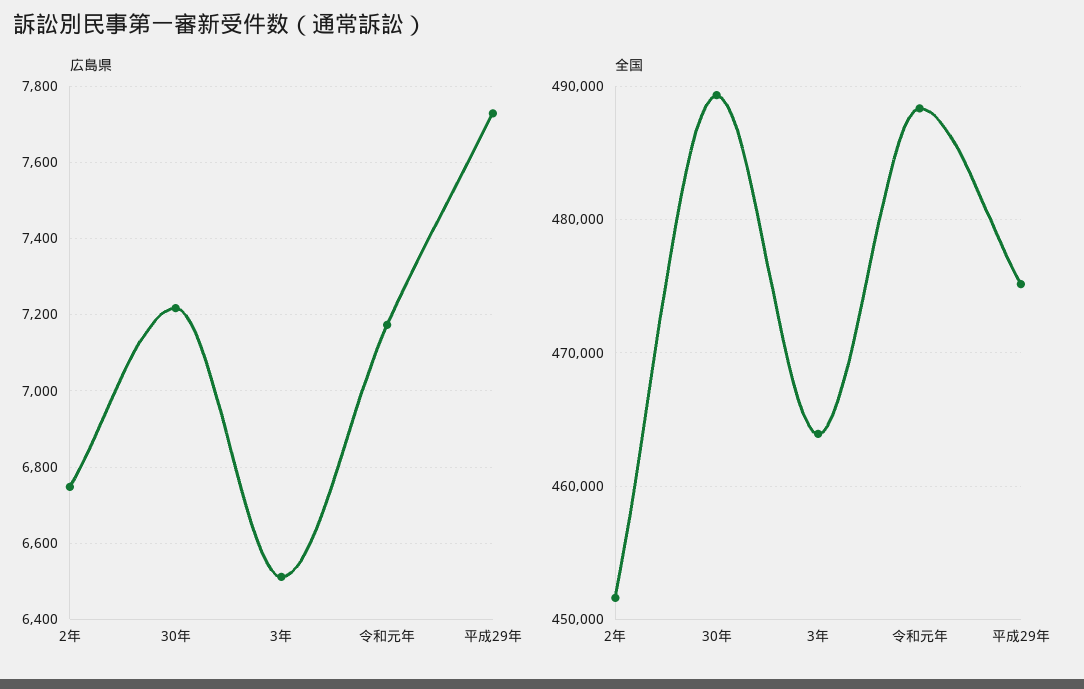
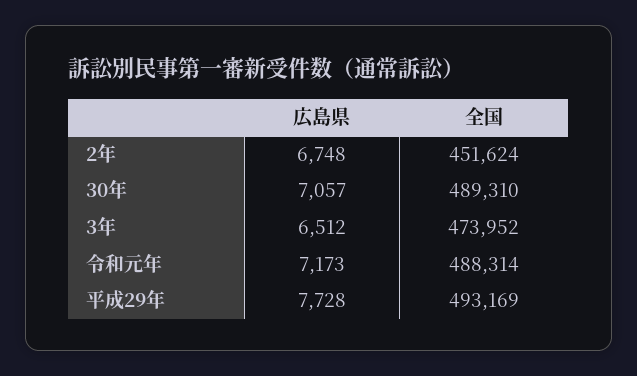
広島県, 30年: 7220 -> 7057
全国, 3年: 464000 -> 473952
全国, 平成29年: 475000 -> 493169

